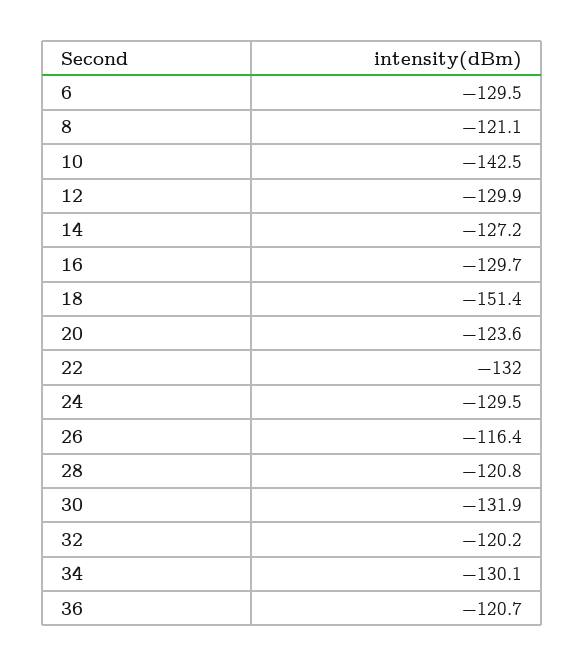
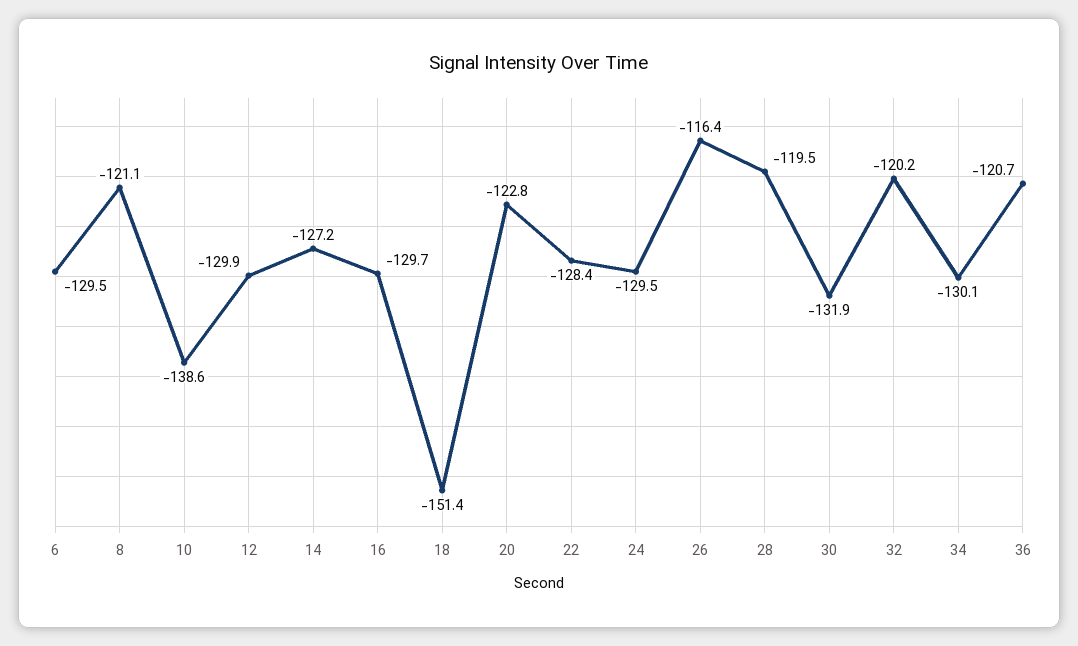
10: -142.5 -> -138.6
20: -123.6 -> -122.8
22: -132 -> -128.4
28: -120.8 -> -119.5

